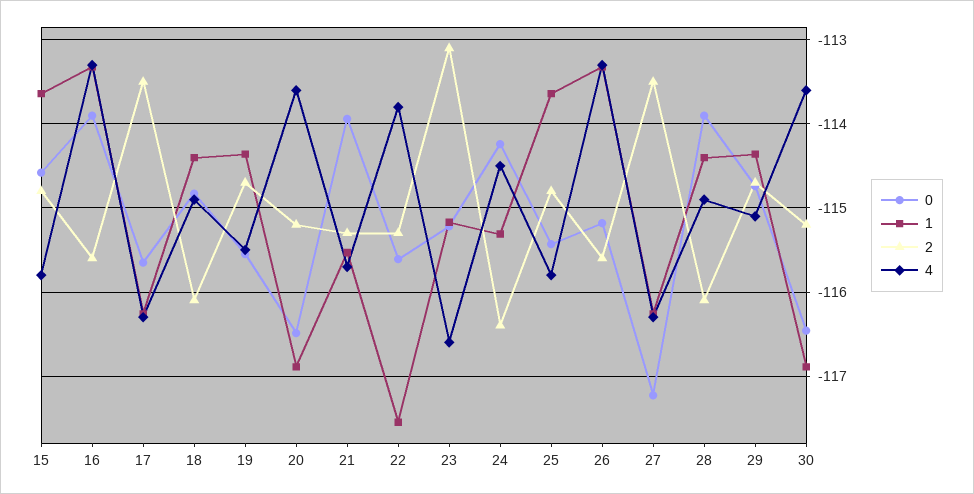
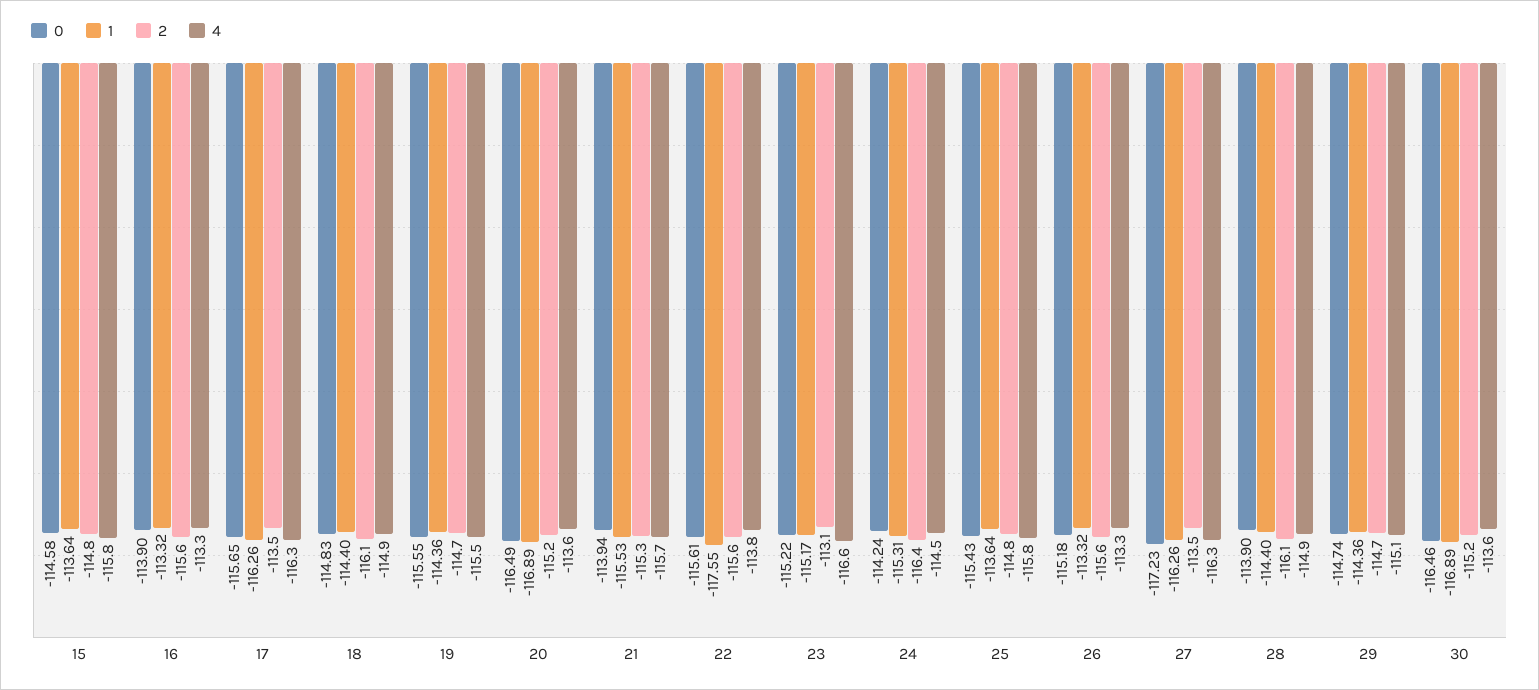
2, 22: -115.3 -> -115.6

